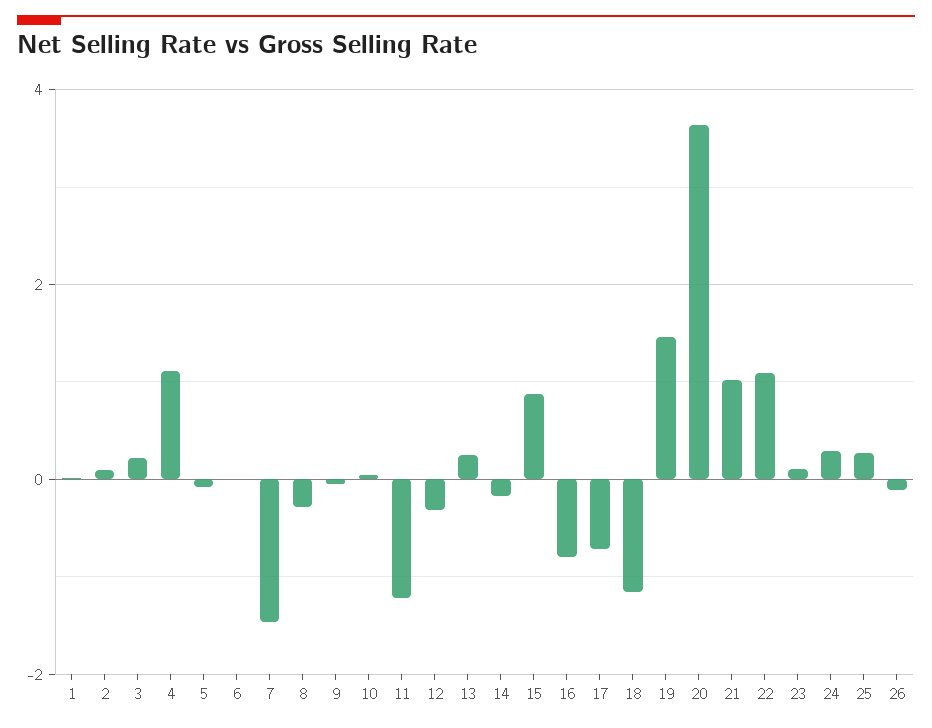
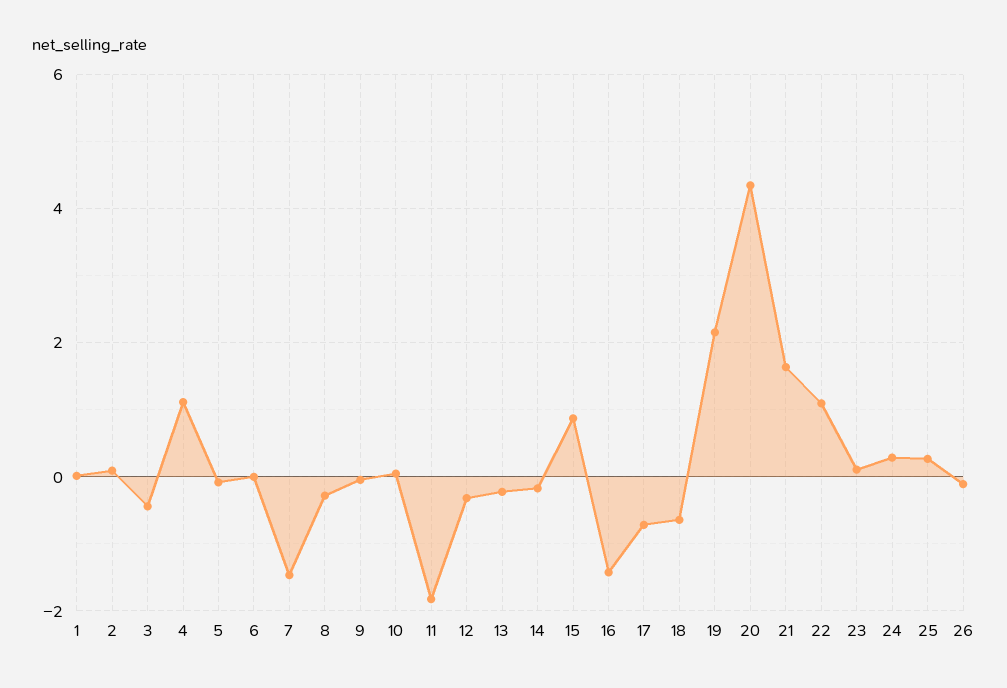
3: 0.2 -> -0.4
11: -1.2 -> -1.8
13: 0.2 -> -0.2
16: -0.8 -> -1.4
18: -1.2 -> -0.6
19: 1.4 -> 2.2
20: 3.6 -> 4.4
21: 1 -> 1.6

